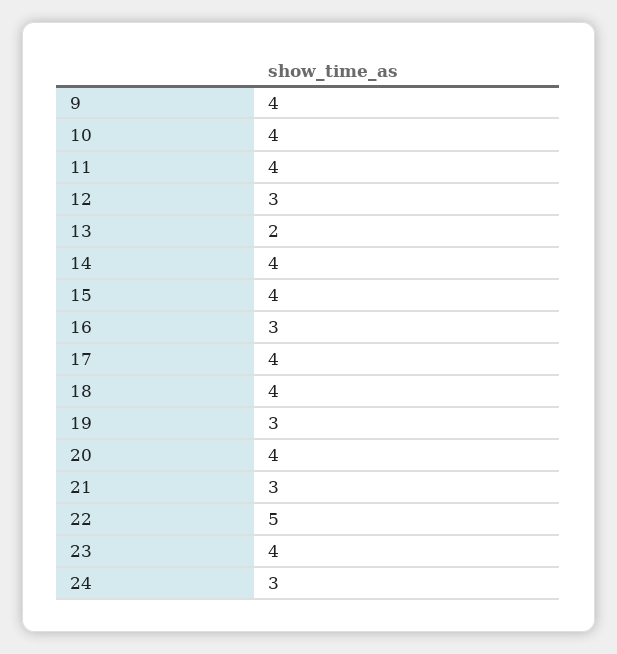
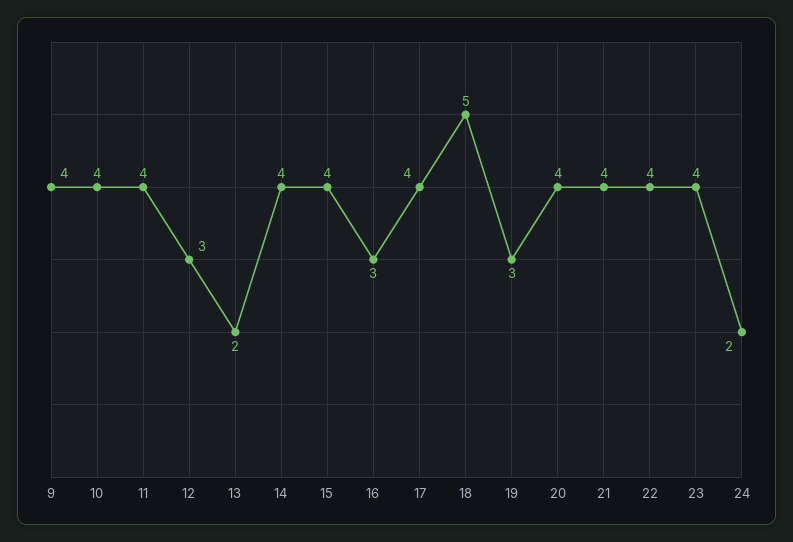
18: 4 -> 5
21: 3 -> 4
22: 5 -> 4
24: 3 -> 2

